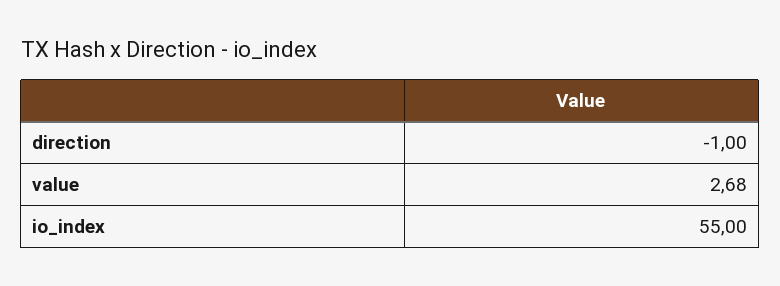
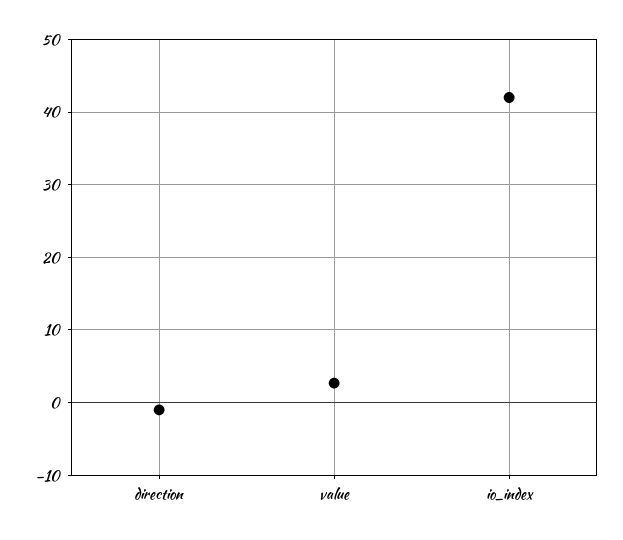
io_index: 55 -> 42

